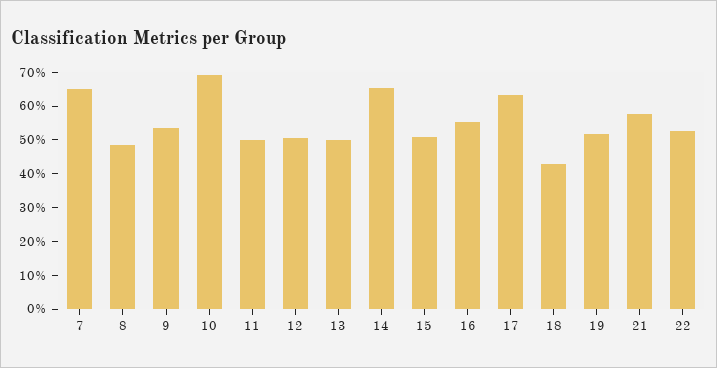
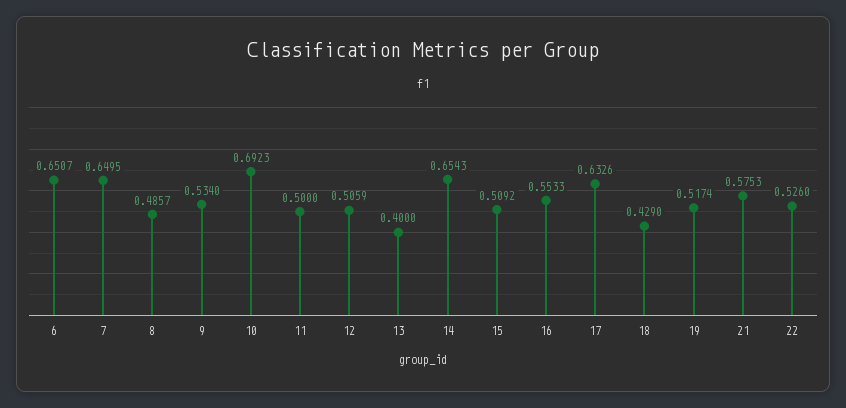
13: 0.5 -> 0.4
6: none -> 0.6507

